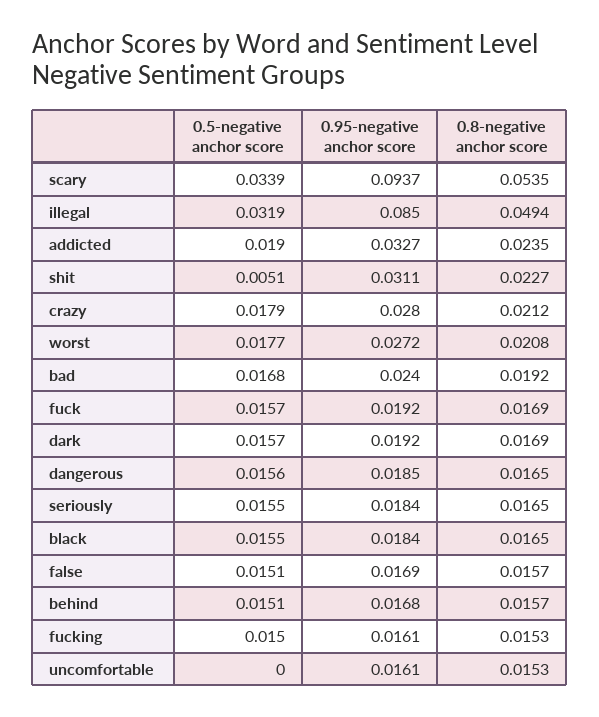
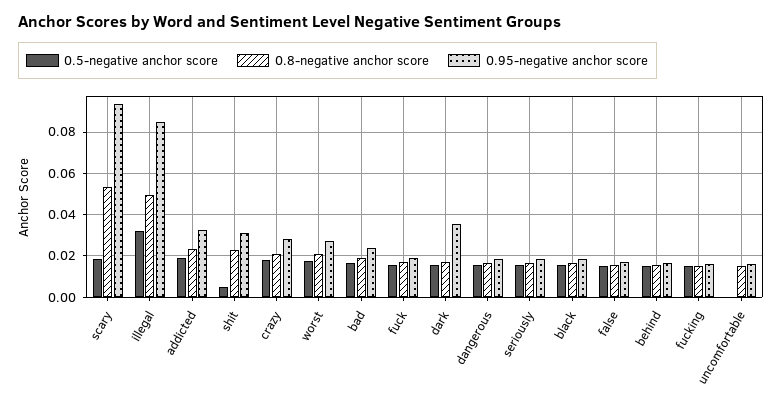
0.5-negative anchor score, scary: 0.0339 -> 0.02
0.95-negative anchor score, dark: 0.0192 -> 0.035

